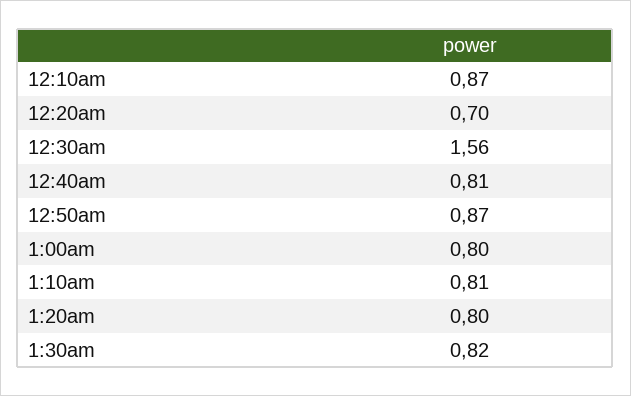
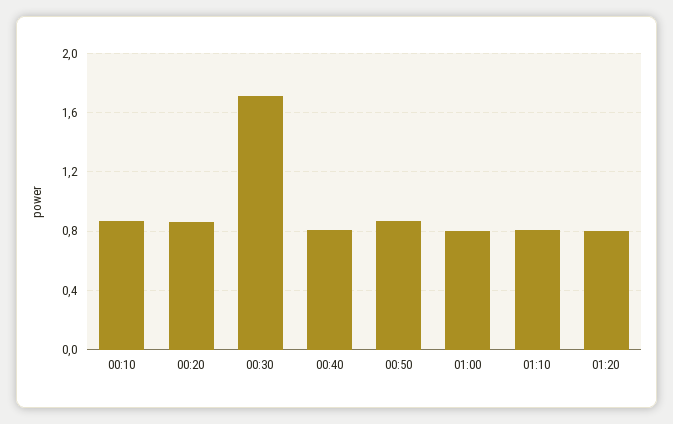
12:20am: 0.7 -> 0.85
12:30am: 1.56 -> 1.7
1:30am: 0.82 -> none

